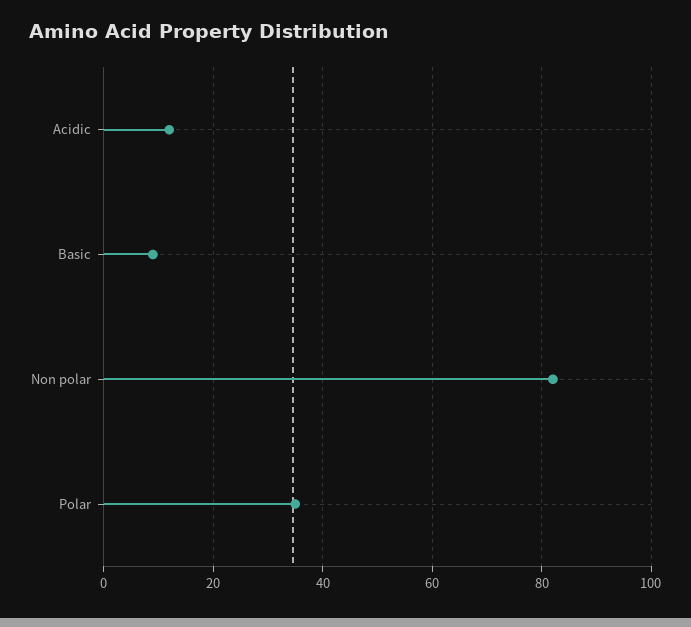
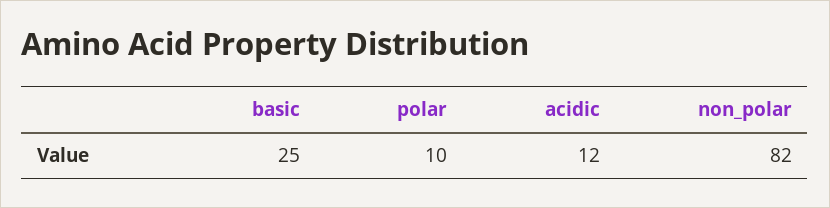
Basic: 10 -> 25
Polar: 35 -> 10

